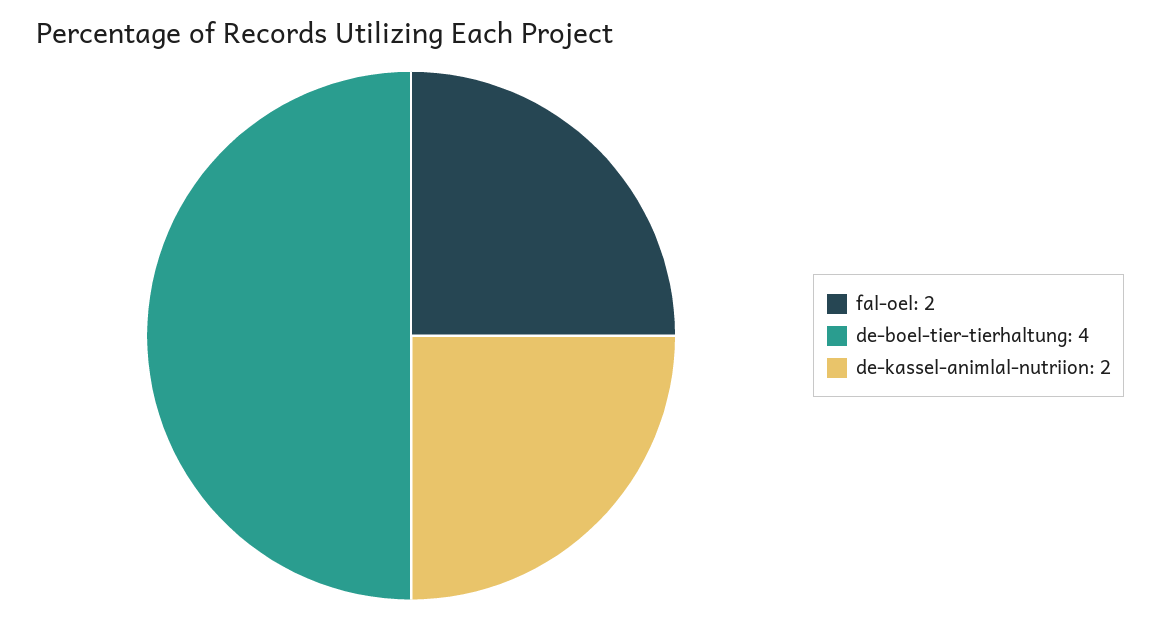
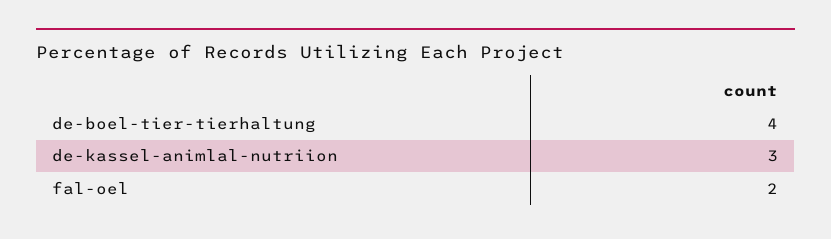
de-kassel-animlal-nutriion: 2 -> 3

